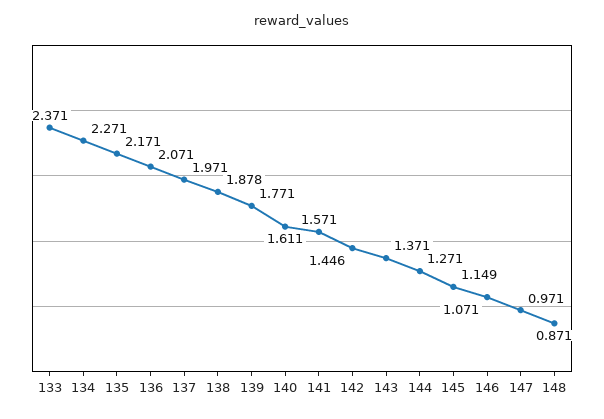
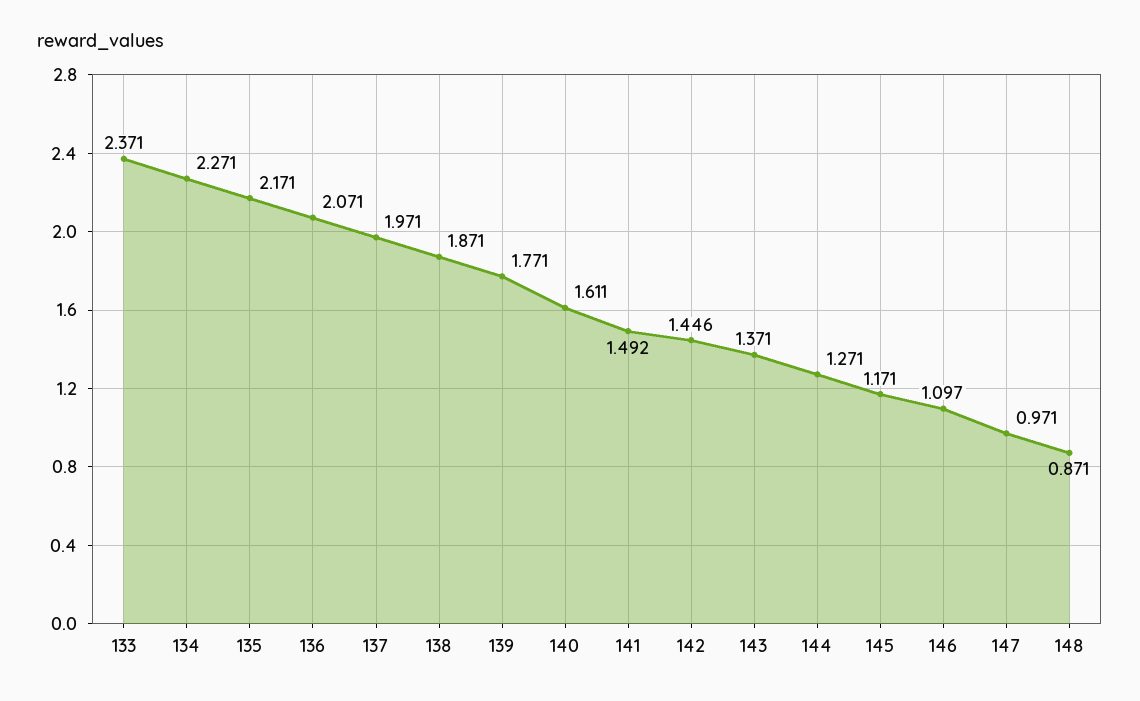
138: 1.878 -> 1.871
141: 1.571 -> 1.492
145: 1.149 -> 1.171
146: 1.071 -> 1.097

